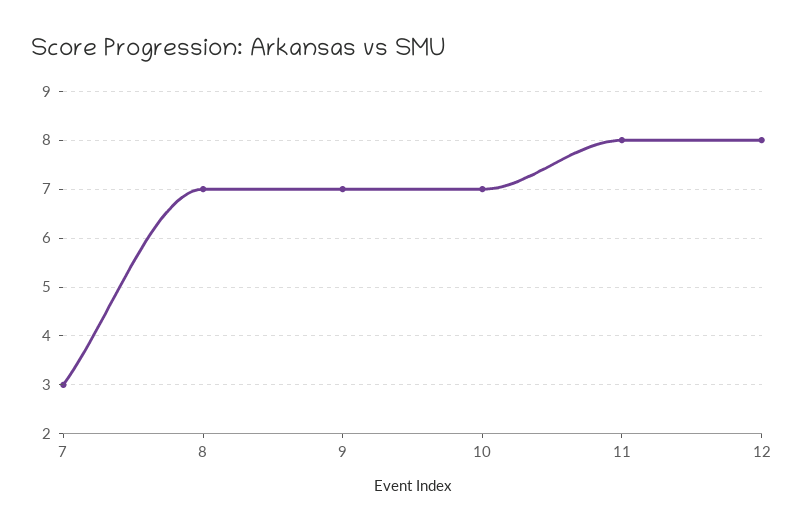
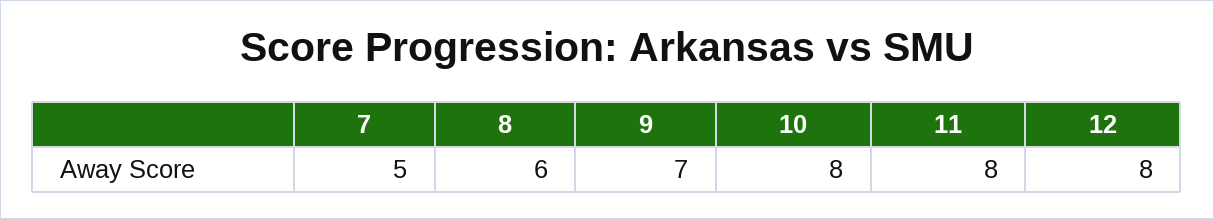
7: 3 -> 5
8: 7 -> 6
10: 7 -> 8

